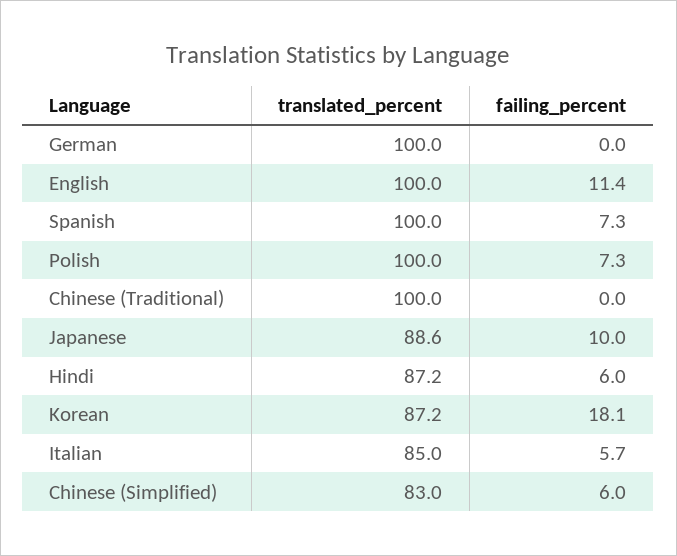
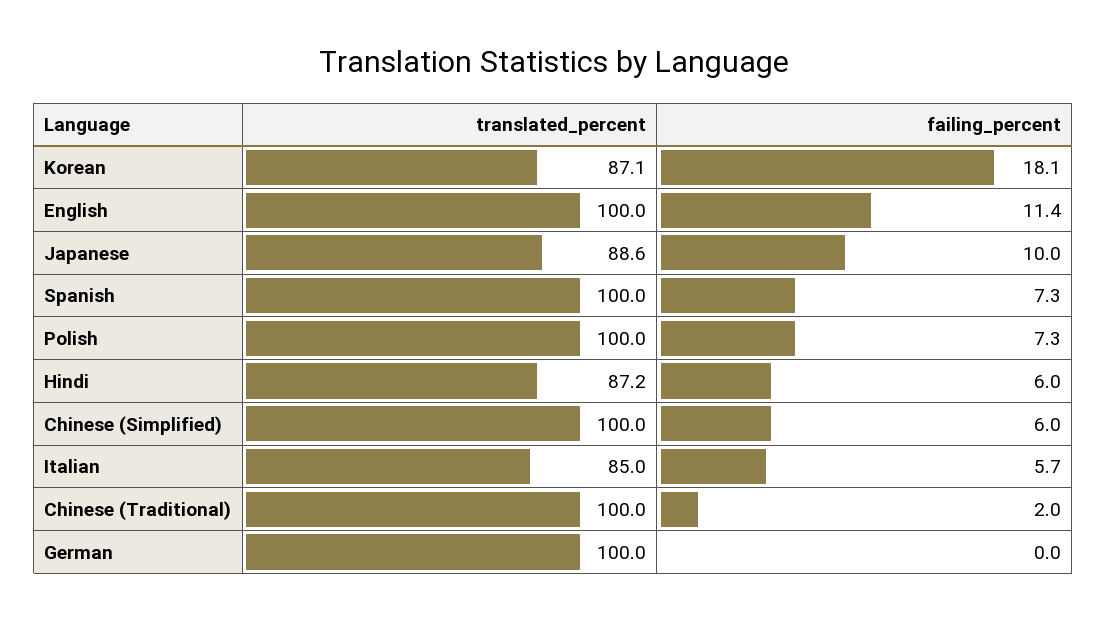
failing_percent, Chinese (Traditional): 0 -> 2
translated_percent, Korean: 87.2 -> 87.1
translated_percent, Chinese (Simplified): 83 -> 100

